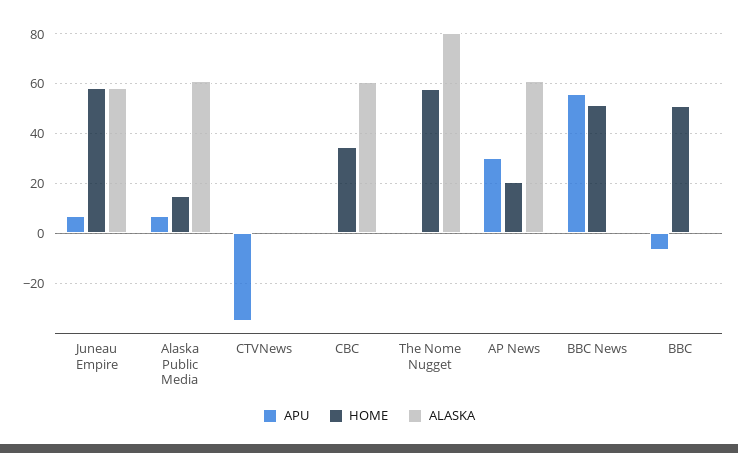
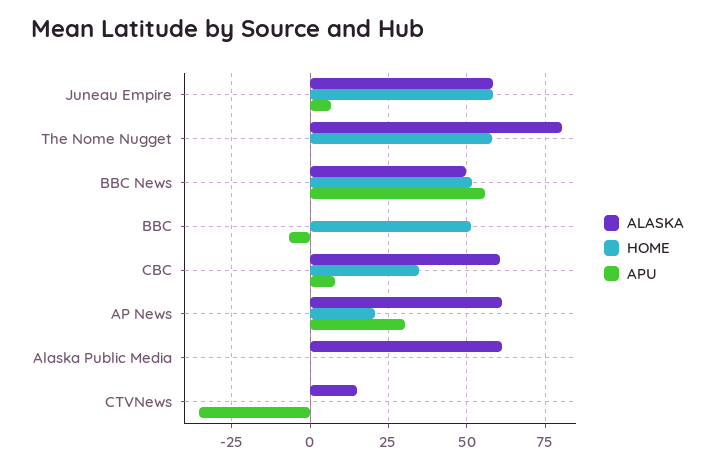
APU, Alaska Public Media: 7.5 -> 0
HOME, Alaska Public Media: 15 -> 0
ALASKA, CTVNews: 0 -> 15
APU, CBC: 0 -> 7.5
ALASKA, BBC News: 0 -> 50

